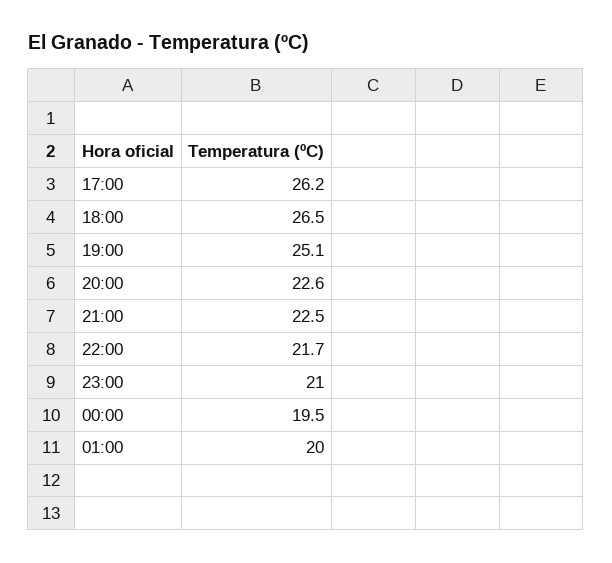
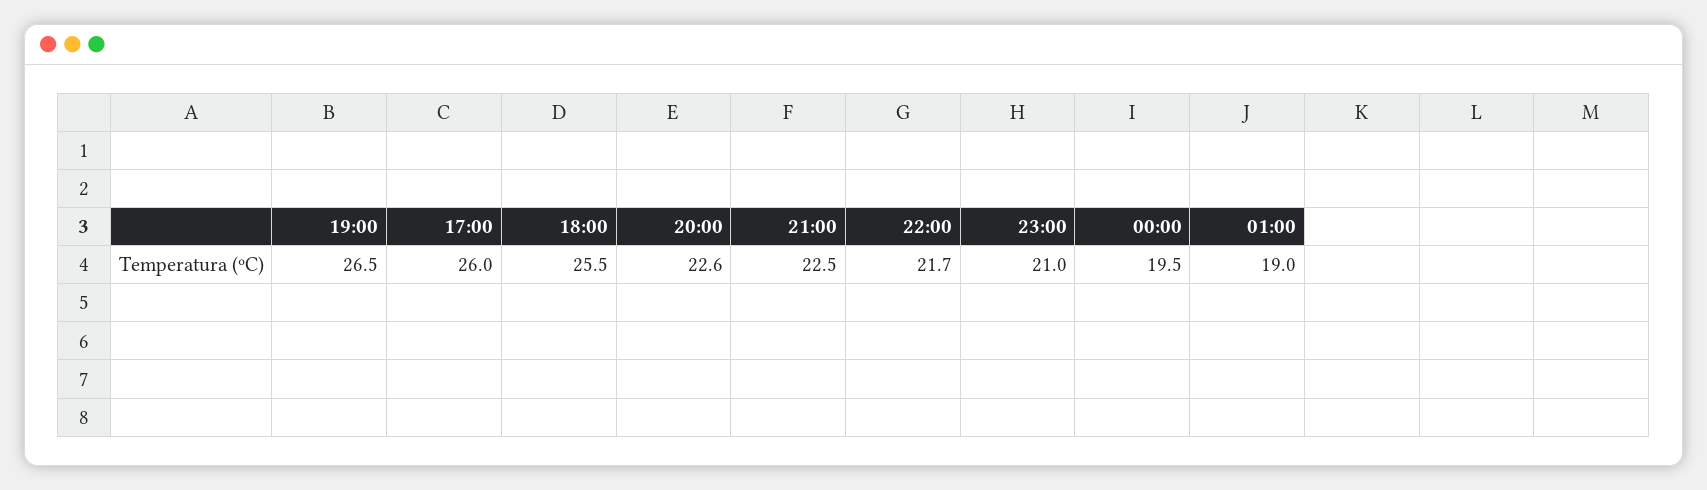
17:00: 26.2 -> 26
18:00: 26.5 -> 25.5
19:00: 25.1 -> 26.5
01:00: 20 -> 19

